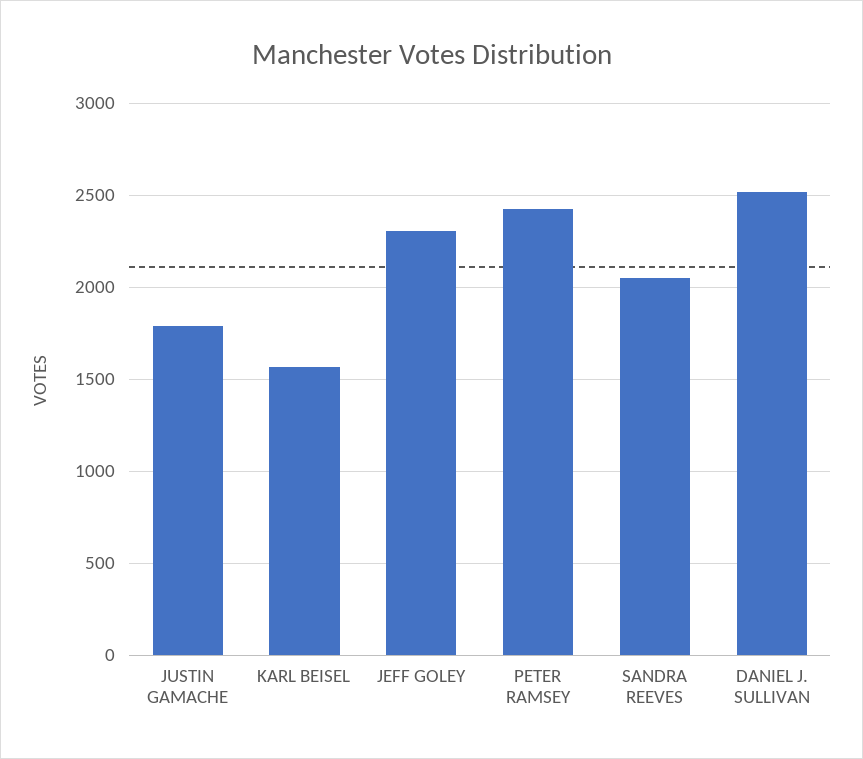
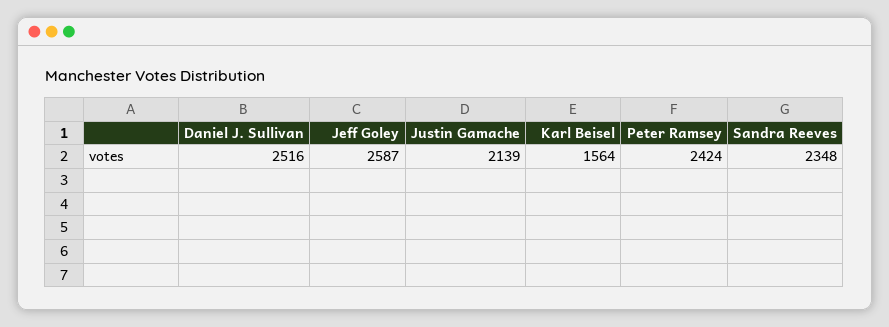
JUSTIN GAMACHE: 1800 -> 2139
JEFF GOLEY: 2300 -> 2587
SANDRA REEVES: 2050 -> 2348

